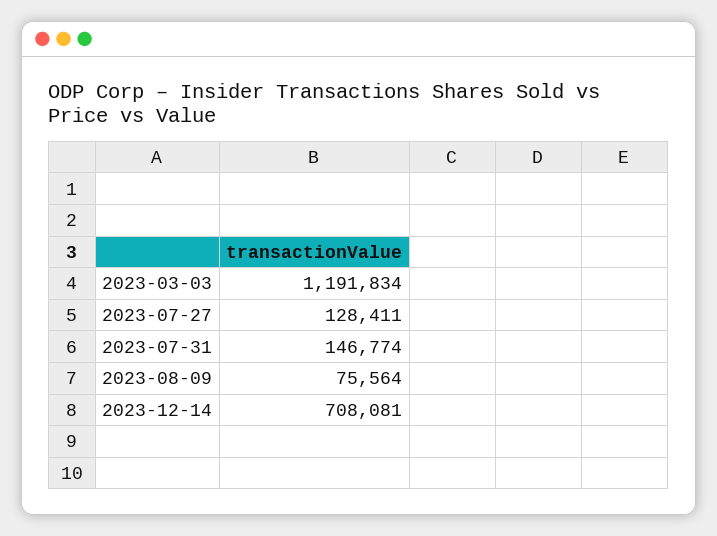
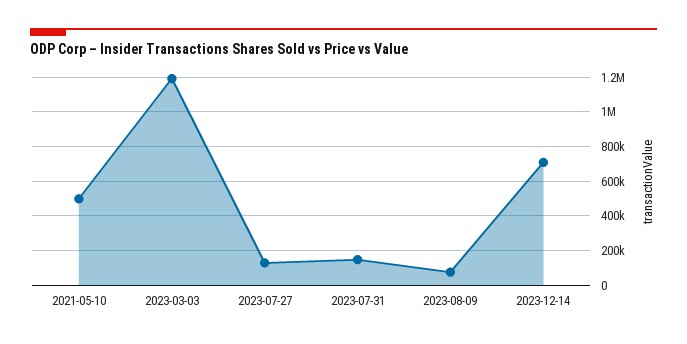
2021-05-10: none -> 500000

